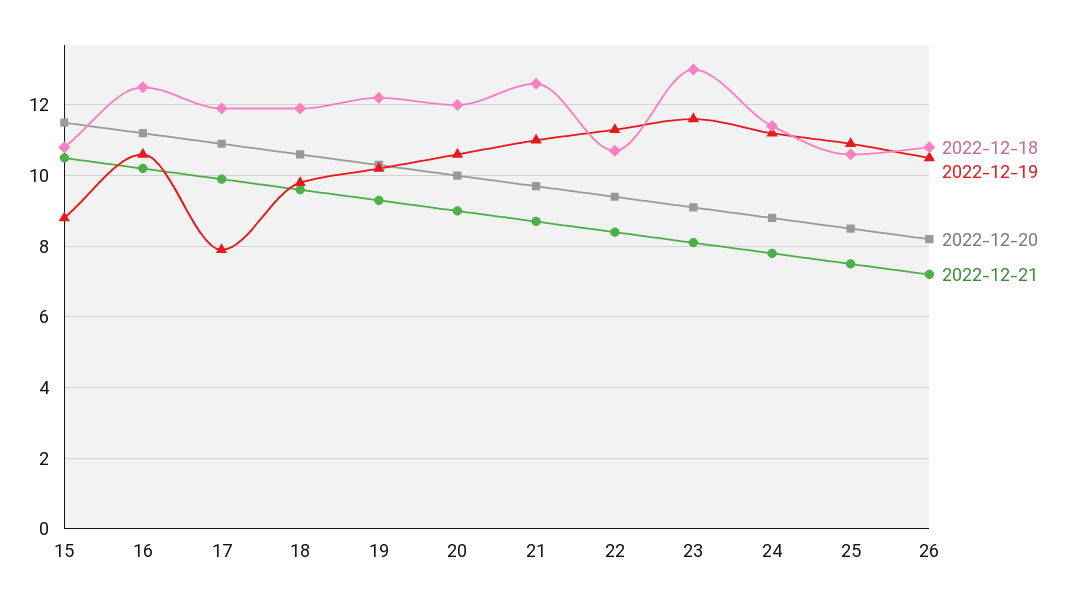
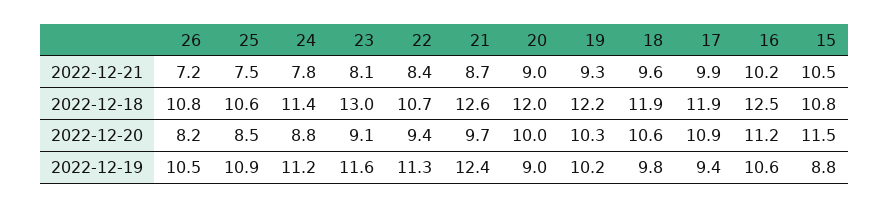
2022-12-19, 17: 8 -> 9.4
2022-12-19, 20: 10.5 -> 9
2022-12-19, 21: 11 -> 12.4

